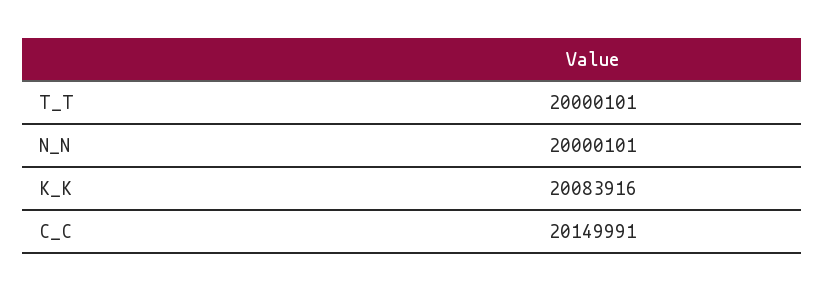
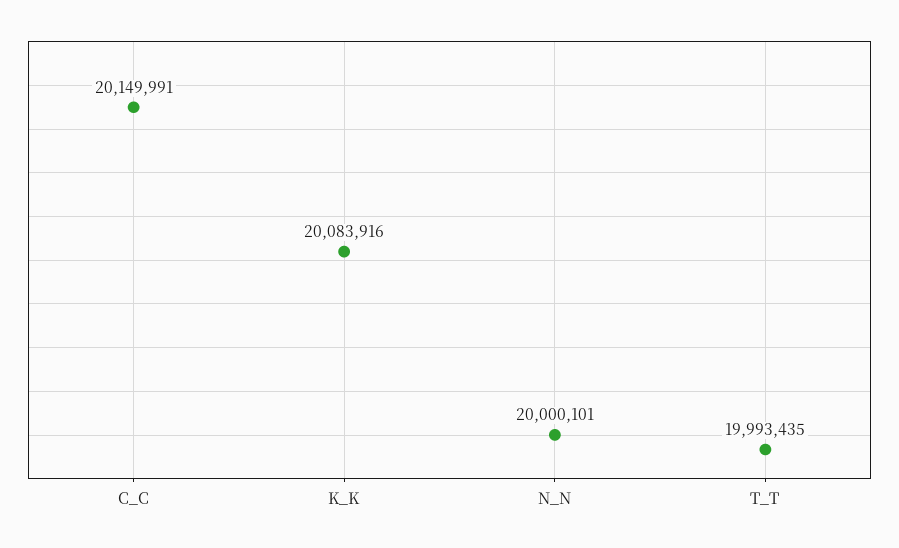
T_T: 20000101 -> 19993435

